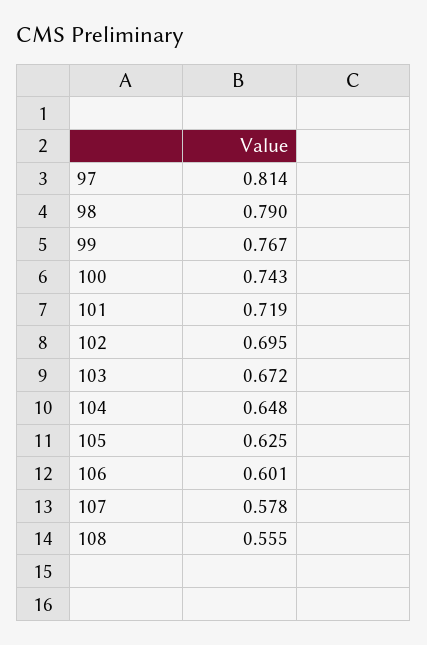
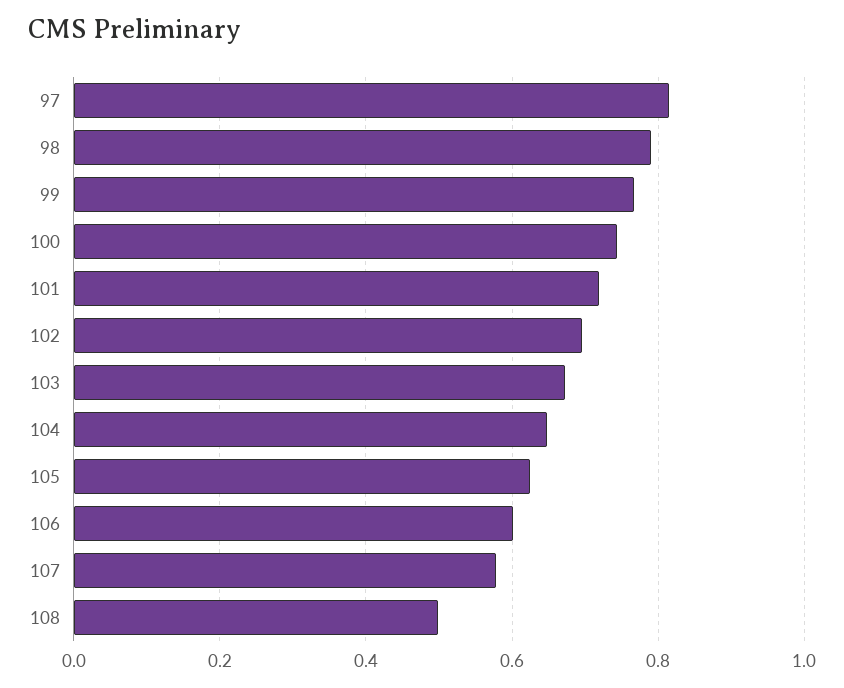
108: 0.555 -> 0.5

